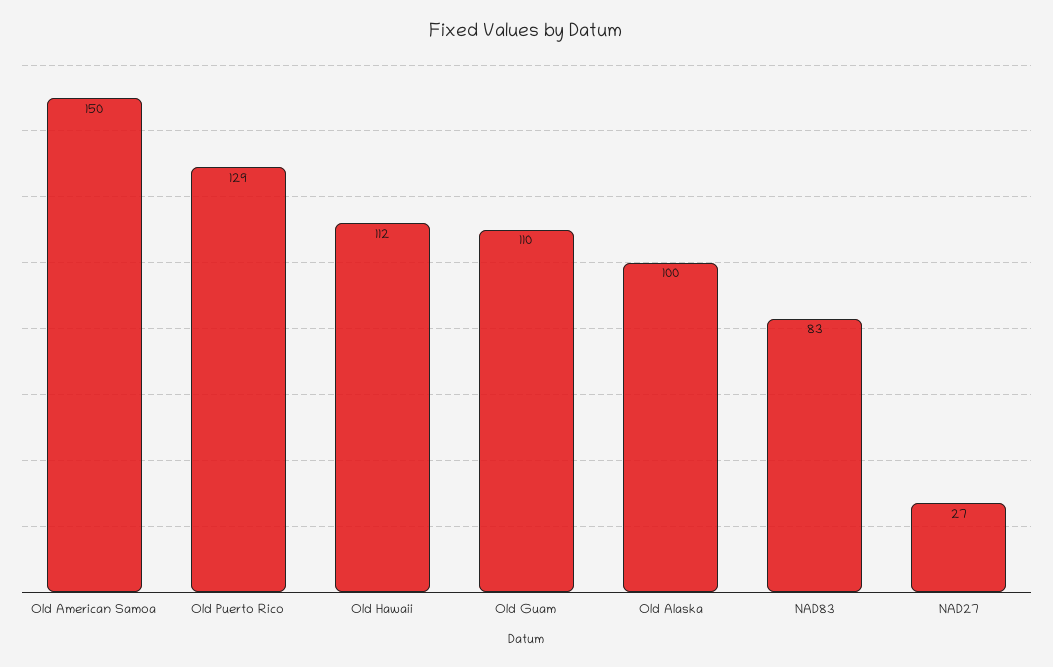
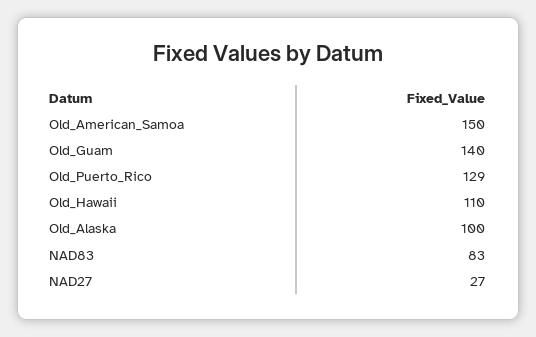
Old Hawaii: 112 -> 110
Old Guam: 110 -> 140

